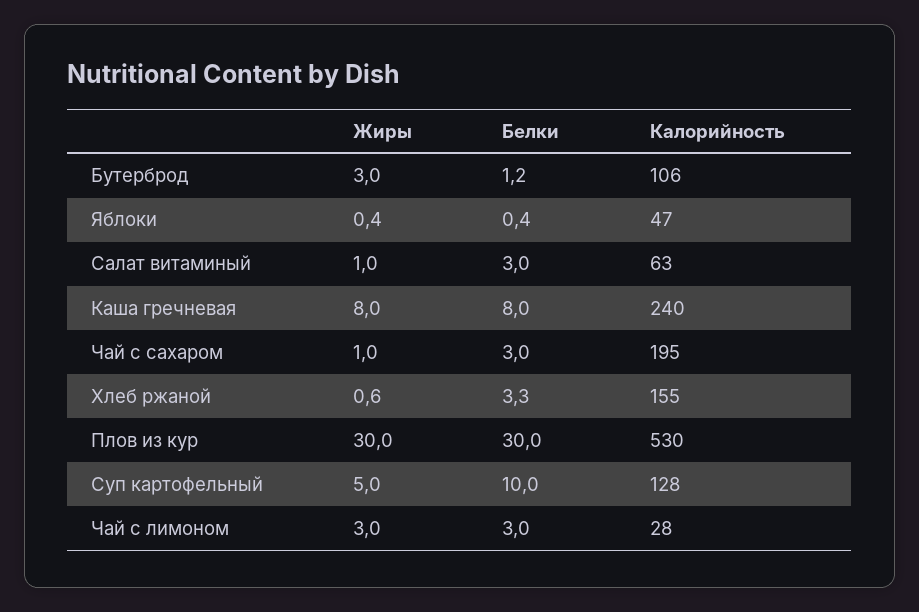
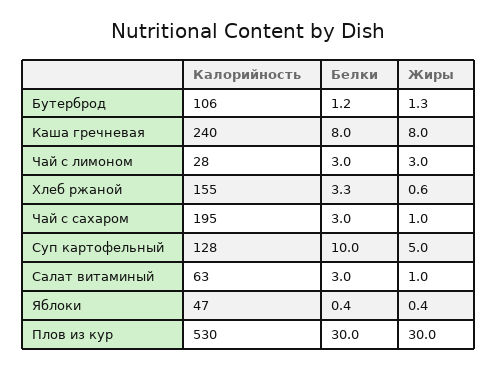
Жиры, Бутерброд: 3 -> 1.3

